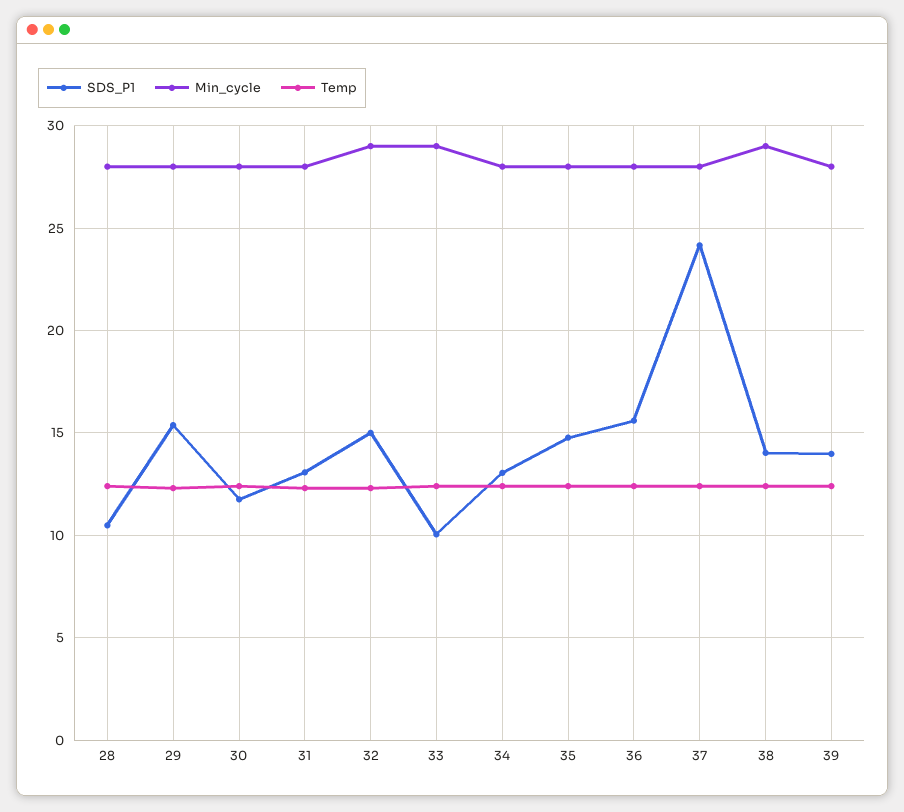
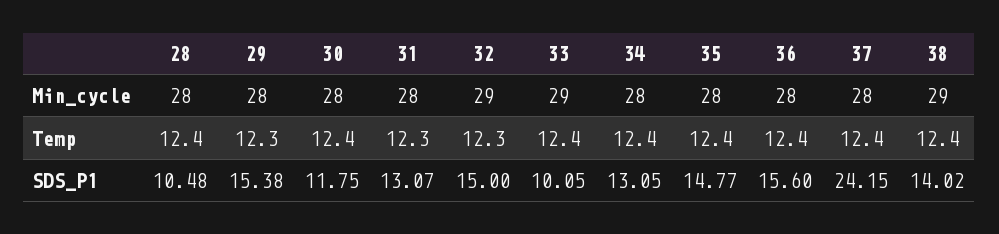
SDS_P1, 39: 14 -> none
Min_cycle, 39: 28 -> none
Temp, 39: 12.5 -> none

